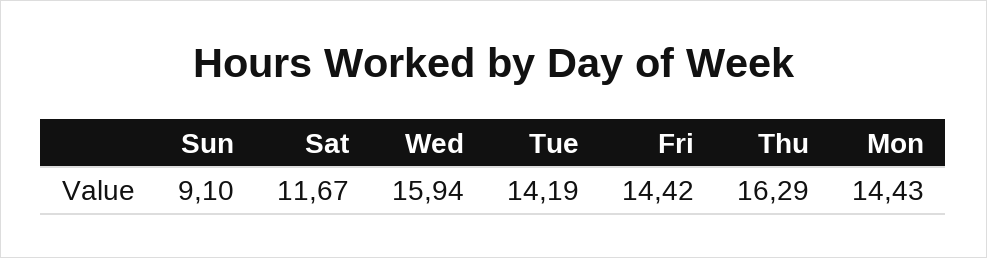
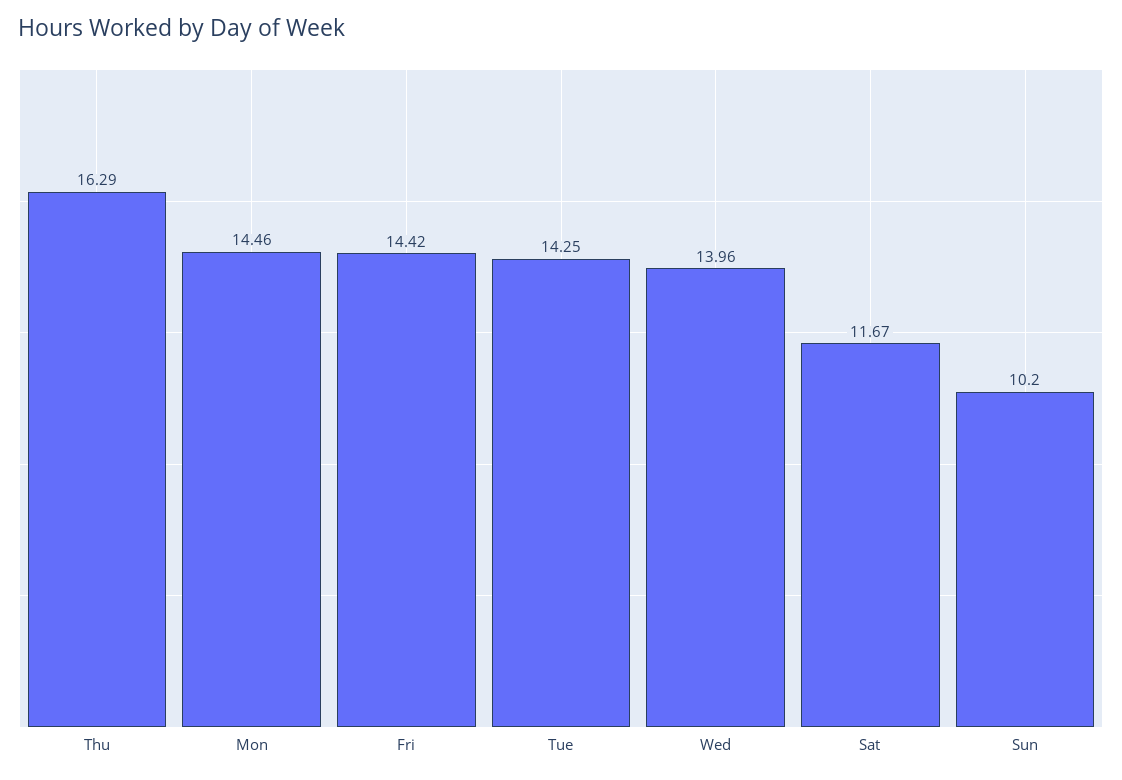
Sun: 9.1 -> 10.2
Wed: 15.94 -> 13.96
Tue: 14.19 -> 14.25
Mon: 14.43 -> 14.46

